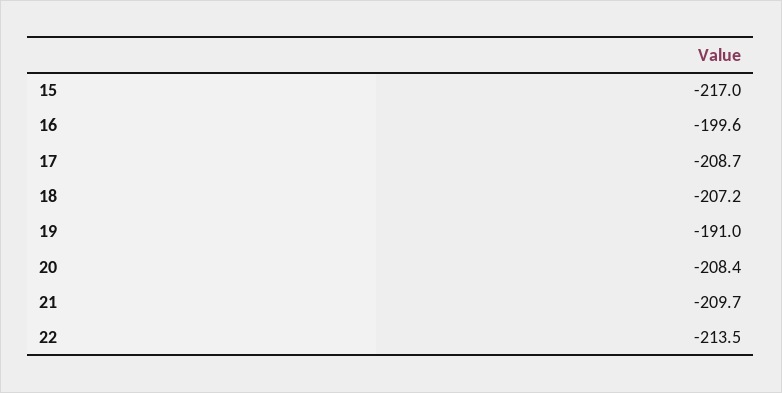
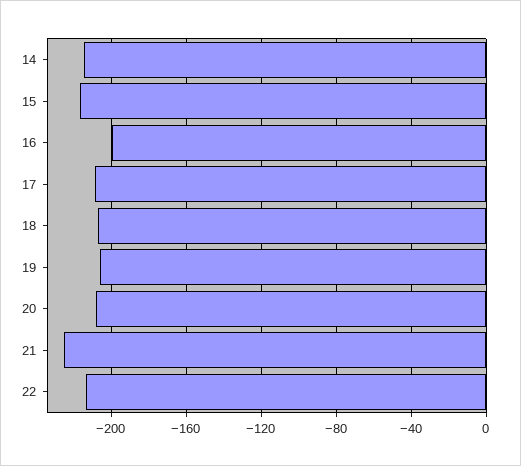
19: -191 -> -205
21: -209.7 -> -225
14: none -> -215

